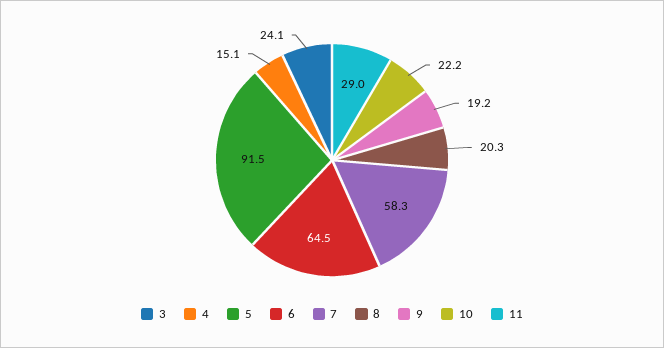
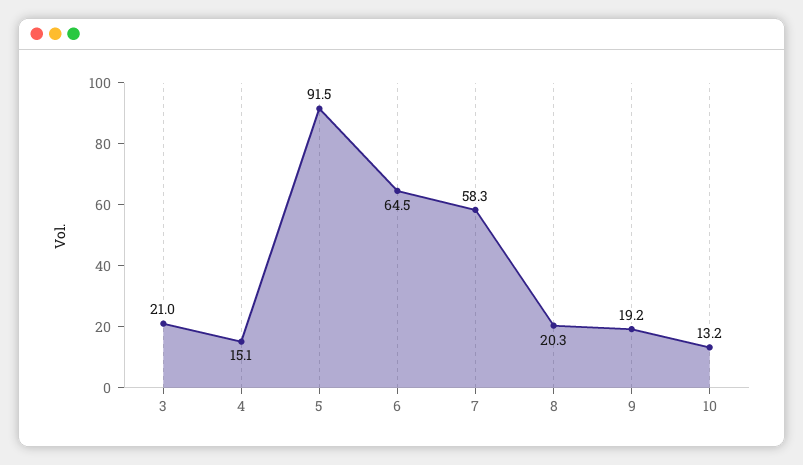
3: 24.1 -> 21
10: 22.2 -> 13.2
11: 29 -> none

